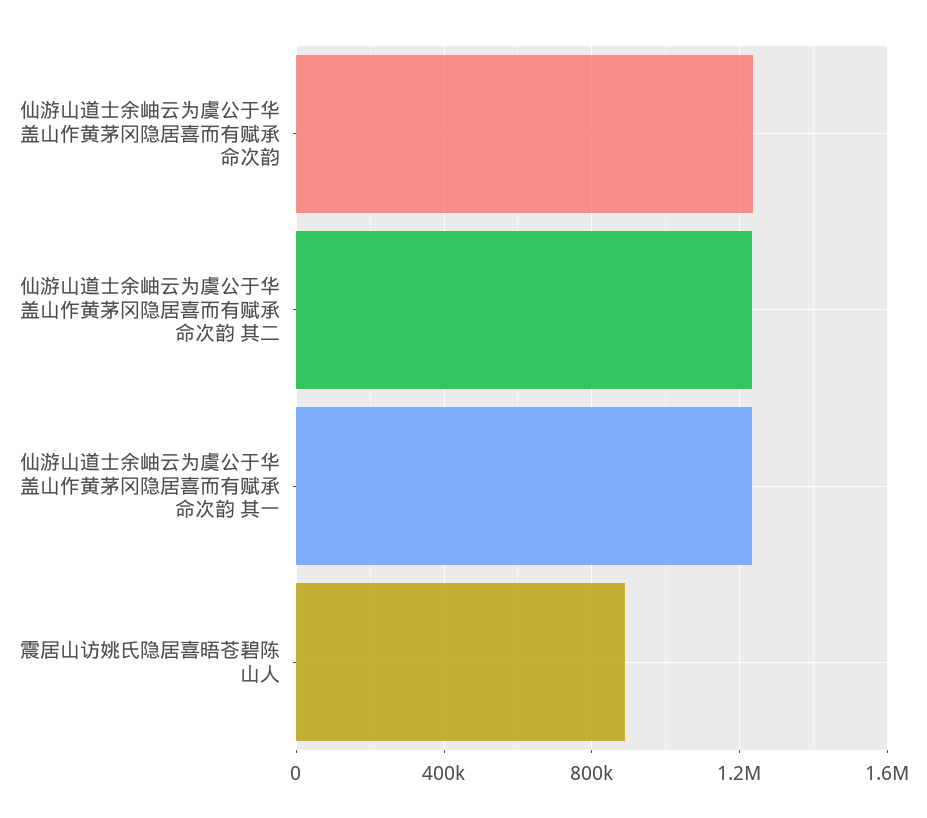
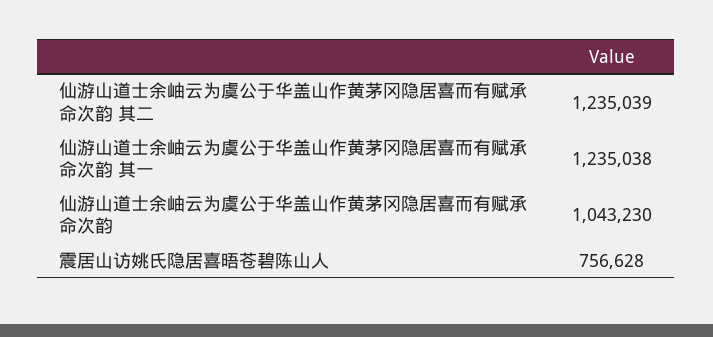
仙游山道士余岫云为虞公于华盖山作黄茅冈隐居喜而有赋承命次韵: 1250000 -> 1043230
震居山访姚氏隐居喜晤苍碧陈山人: 900000 -> 756628

